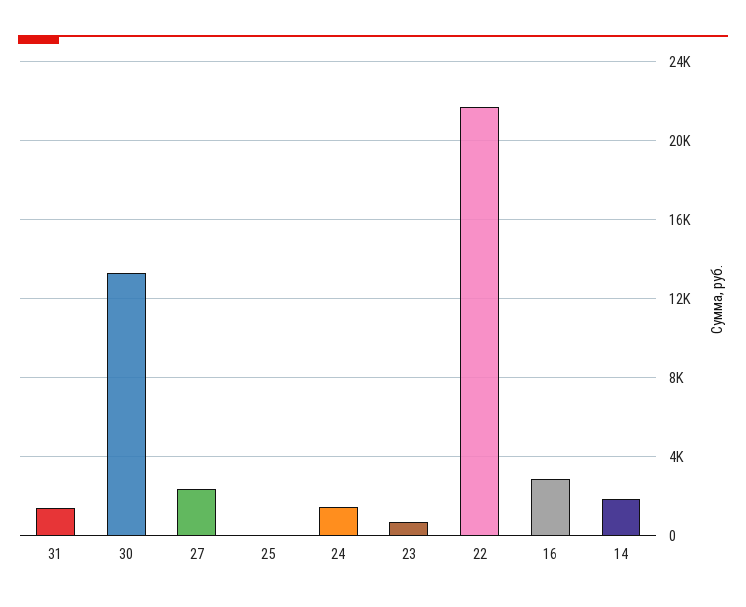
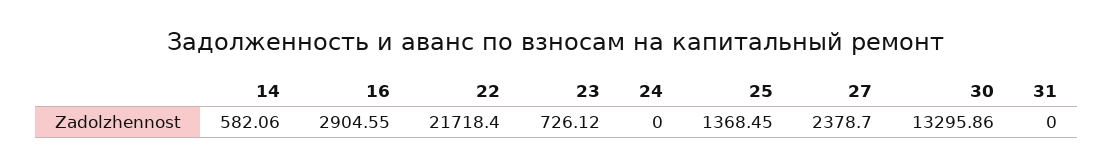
31: 1500 -> 0
25: 0 -> 1368.45
24: 1500 -> 0
14: 2000 -> 582.06

